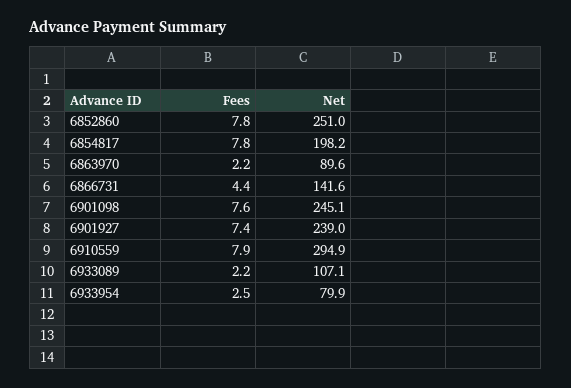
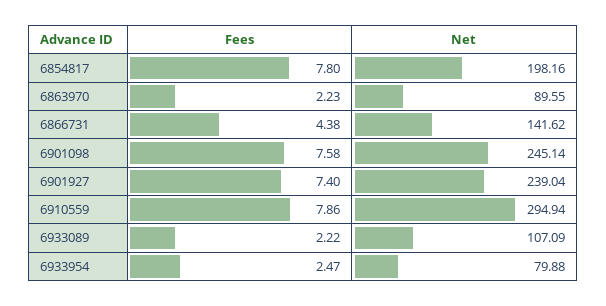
Fees, 6852860: 7.8 -> none
Net, 6852860: 251 -> none

